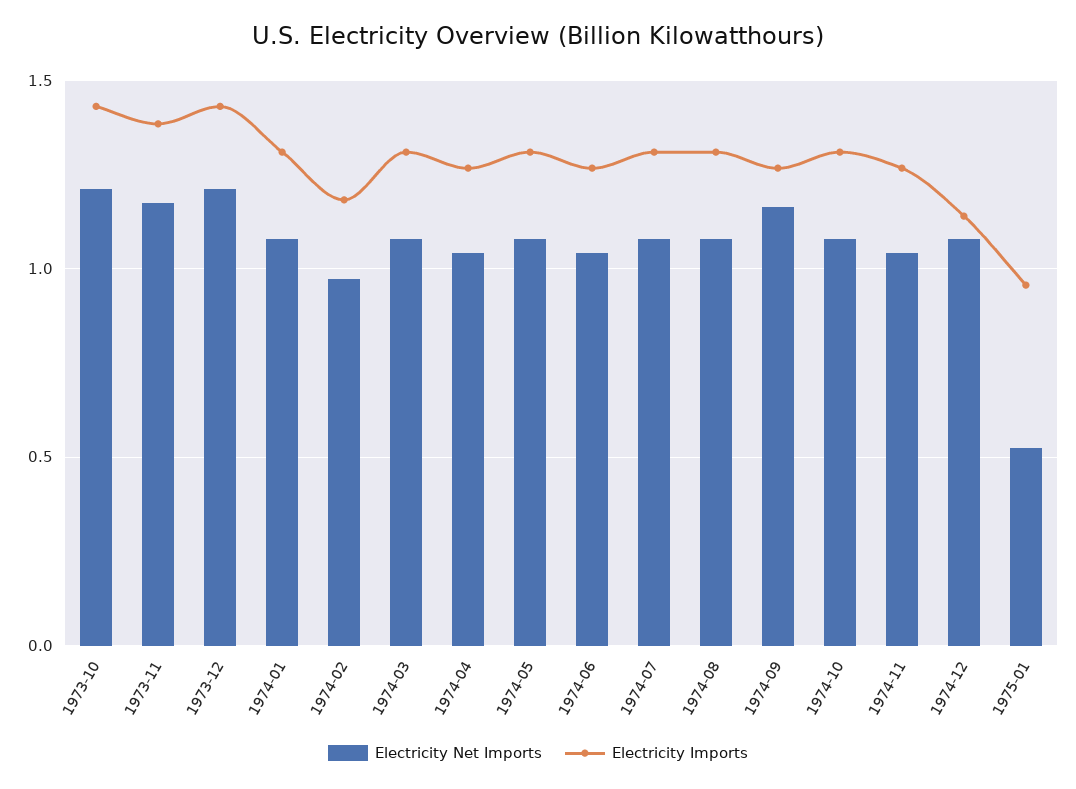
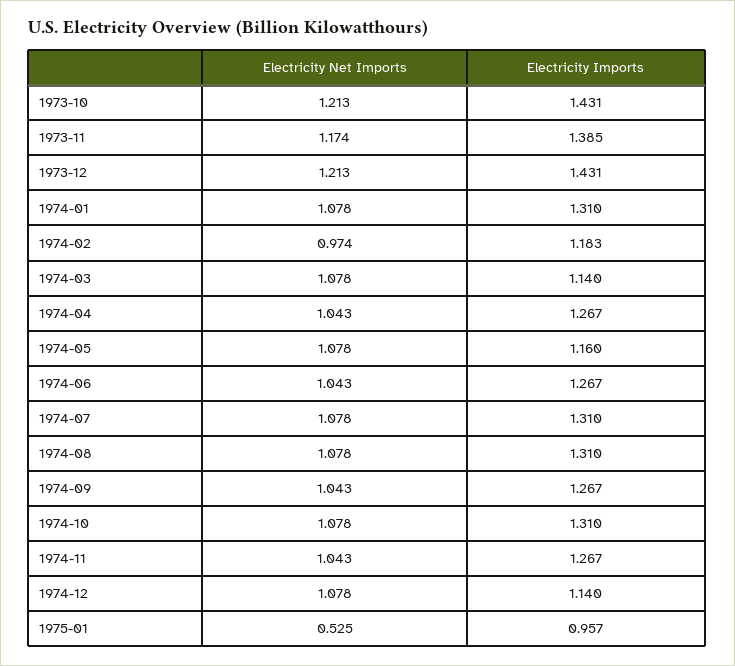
Electricity Imports, 1974-03: 1.3 -> 1.14
Electricity Imports, 1974-05: 1.3 -> 1.16
Electricity Net Imports, 1974-09: 1.15 -> 1.043

